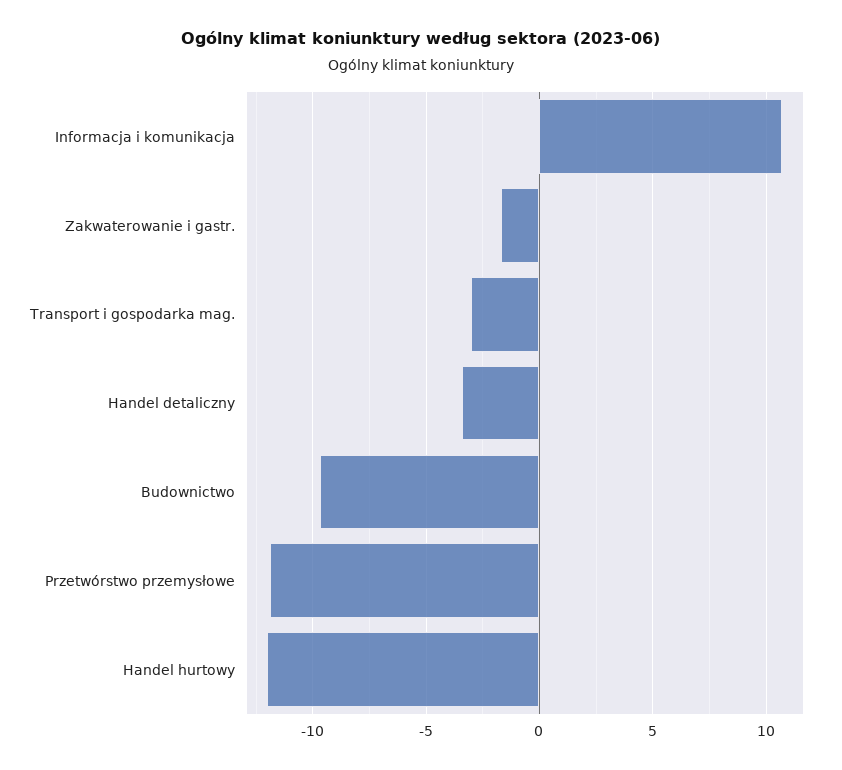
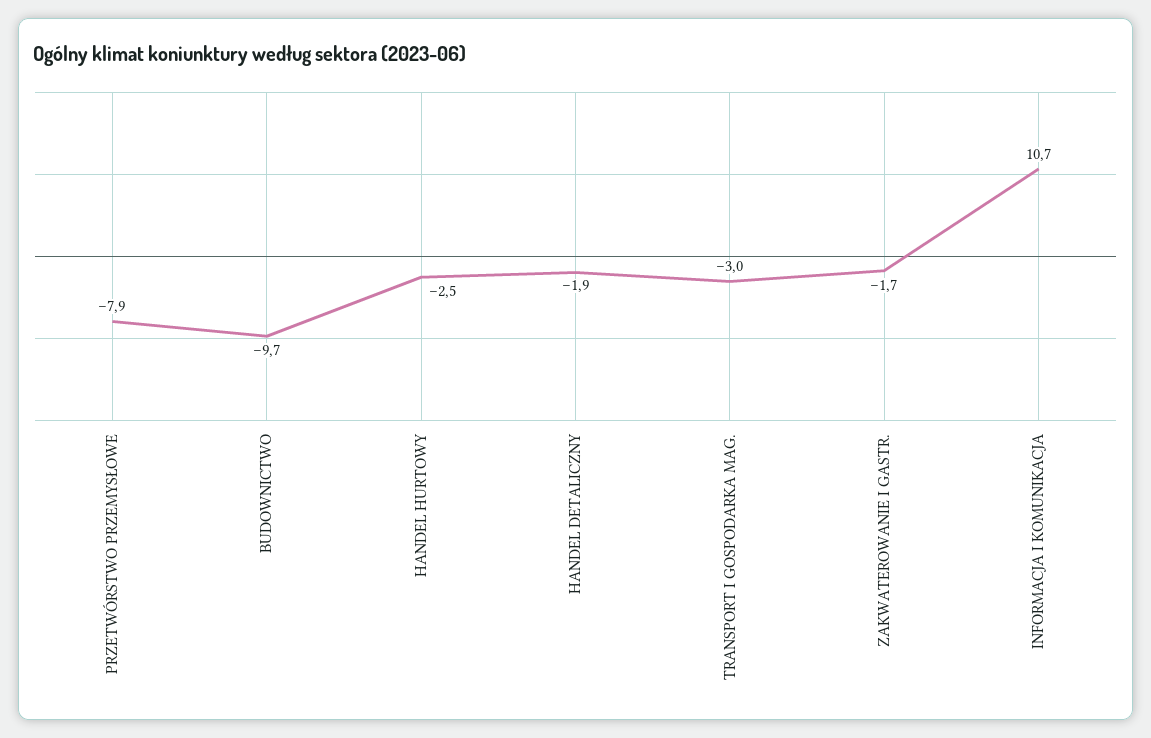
Handel detaliczny: -3.5 -> -1.9
Przetwórstwo przemysłowe: -12 -> -7.9
Handel hurtowy: -12 -> -2.5

